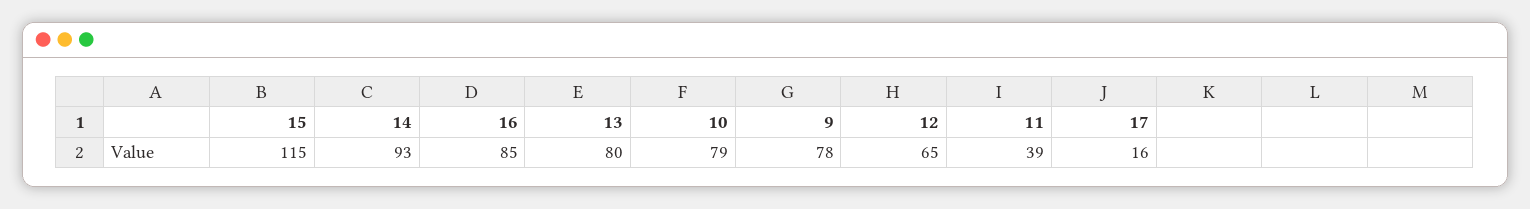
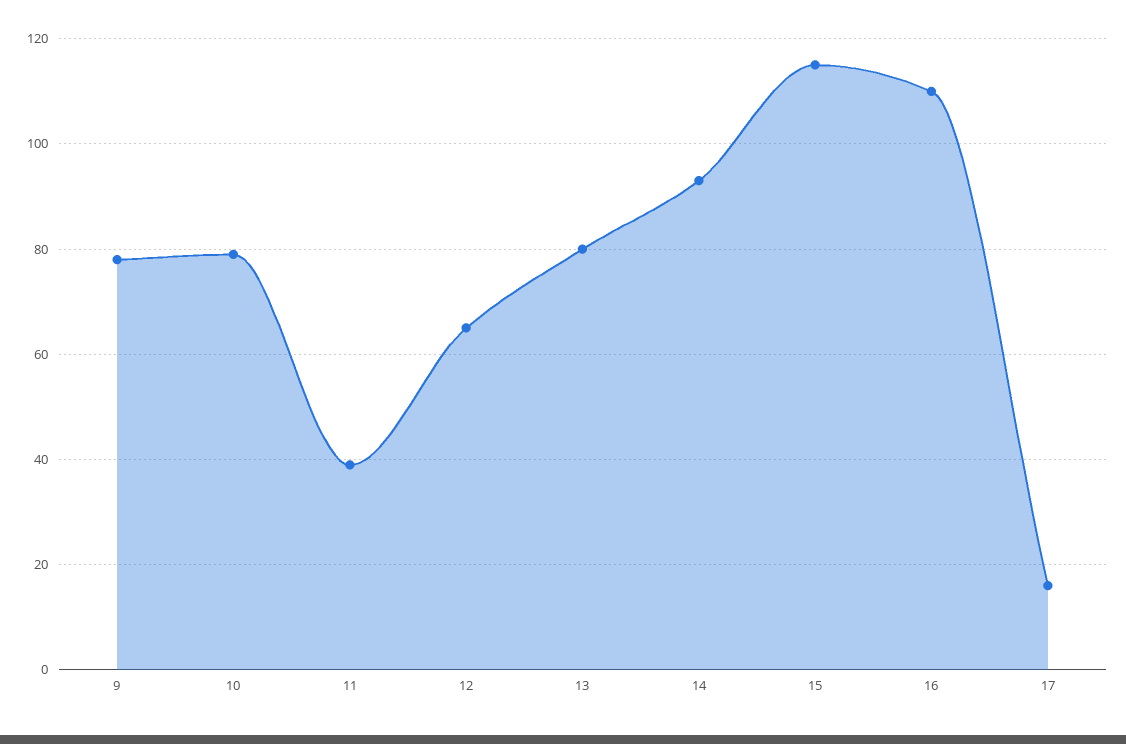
16: 85 -> 110

